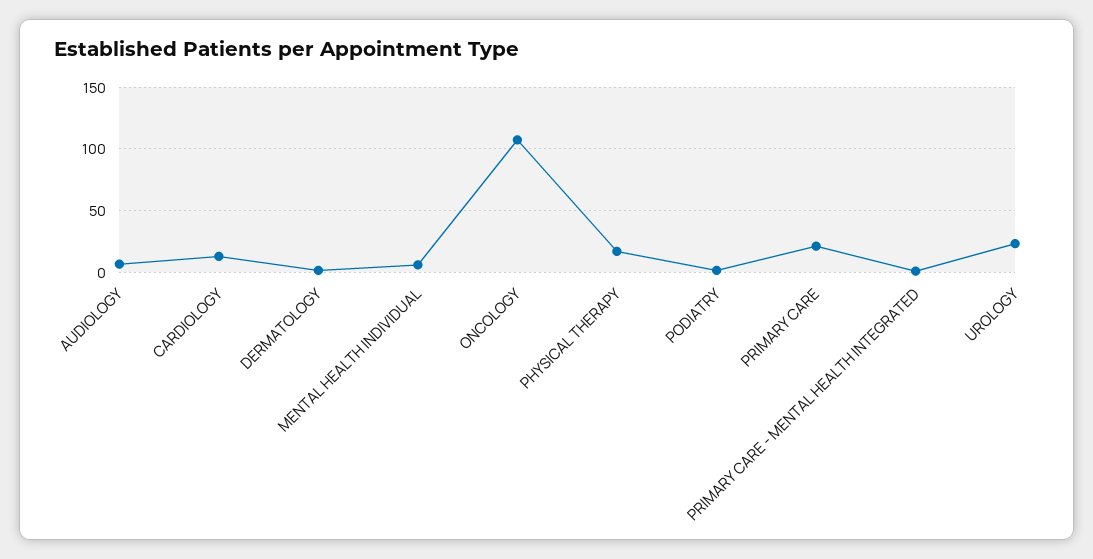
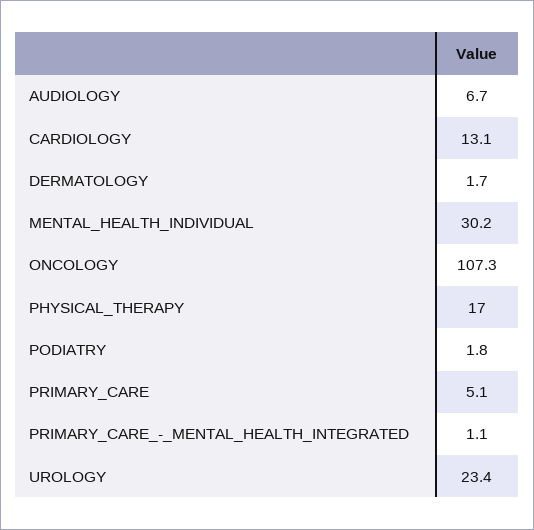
MENTAL HEALTH INDIVIDUAL: 5 -> 30.2
PRIMARY CARE: 20 -> 5.1

